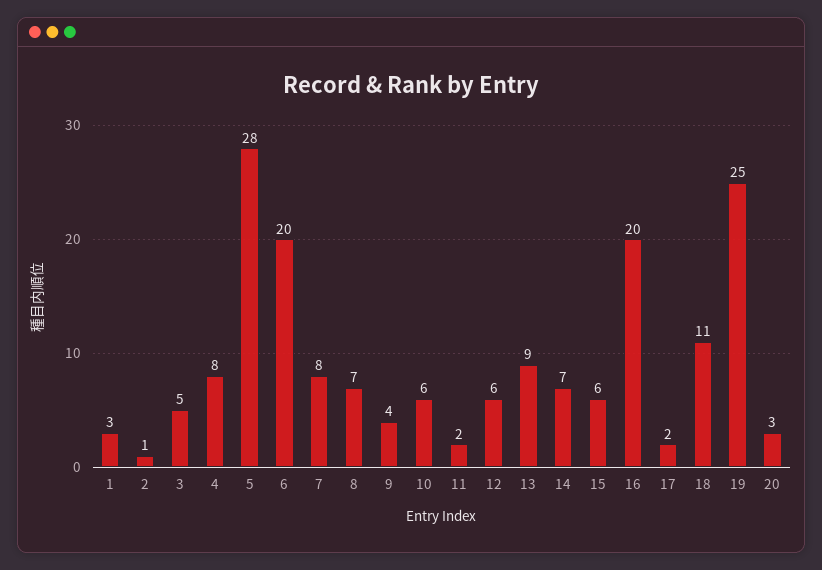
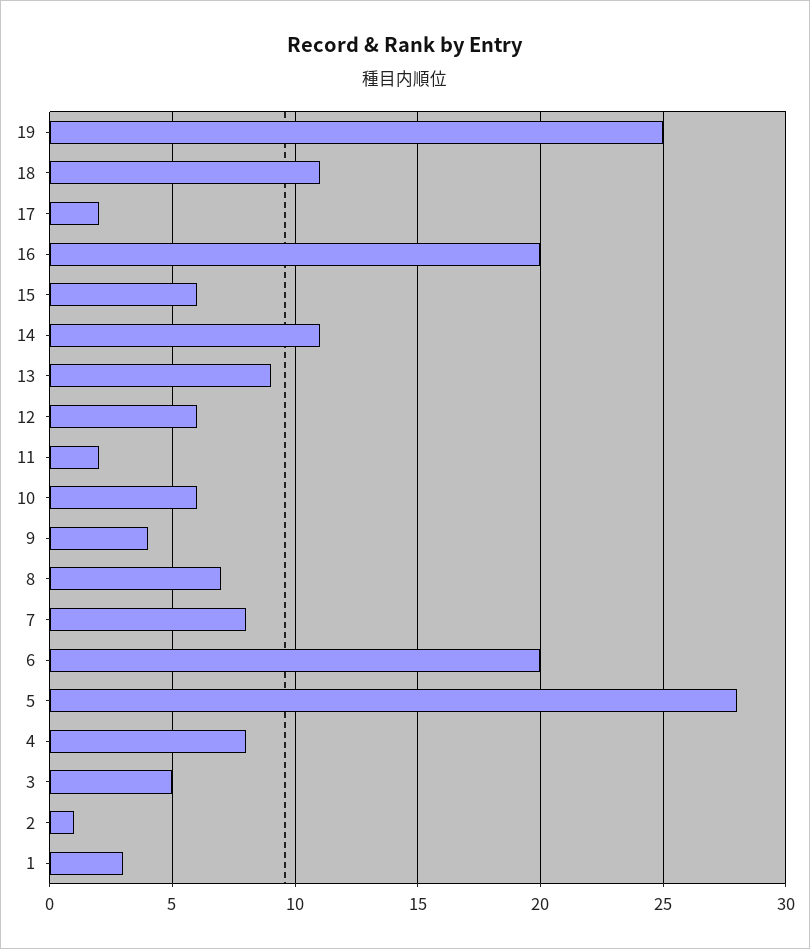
14: 7 -> 11
20: 3 -> none

